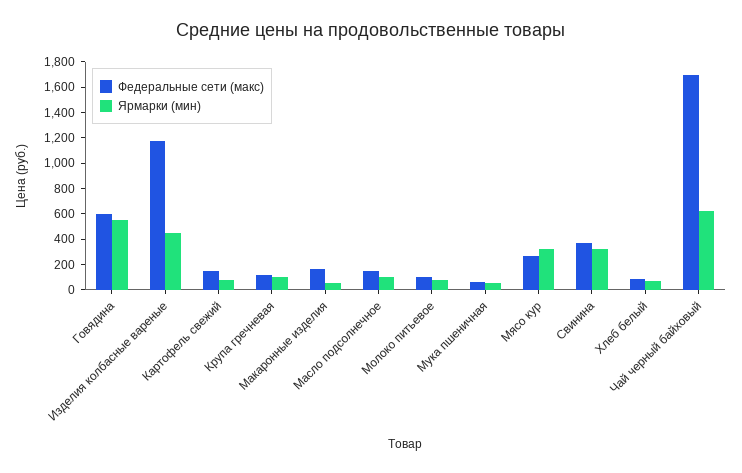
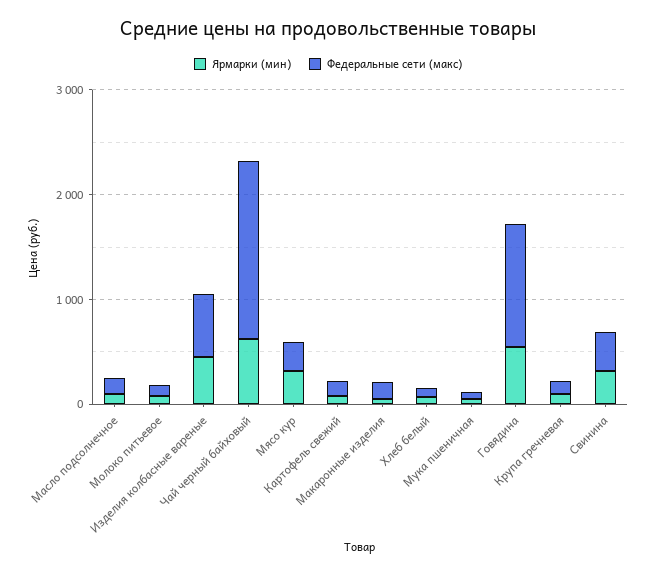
Федеральные сети (макс), Говядина: 600 -> 1200
Федеральные сети (макс), Изделия колбасные вареные: 1200 -> 600

